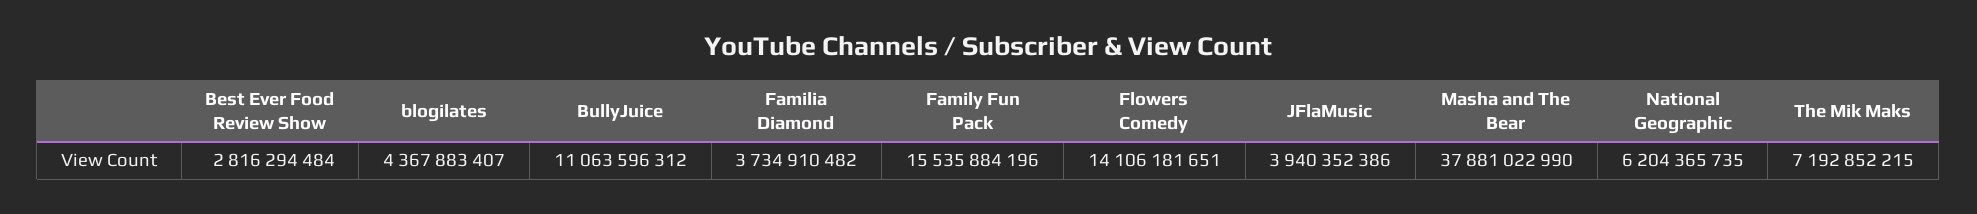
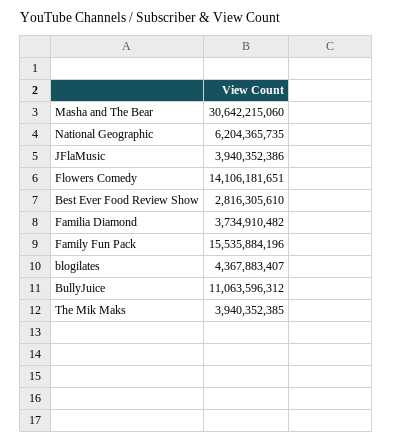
Best Ever Food Review Show: 2816294484 -> 2816305610
Masha and The Bear: 37881022990 -> 30642215060
The Mik Maks: 7192852215 -> 3940352385

